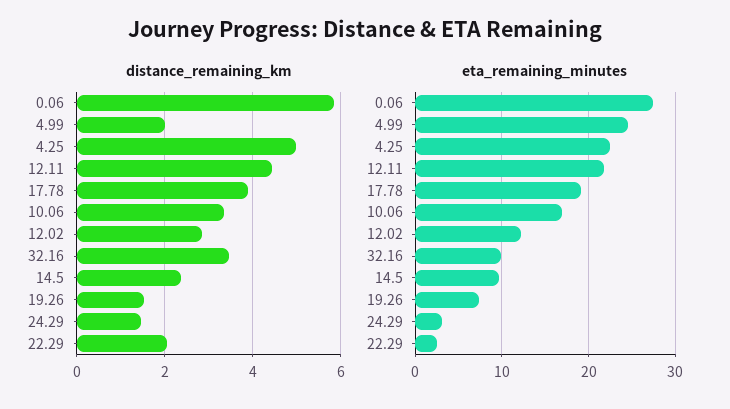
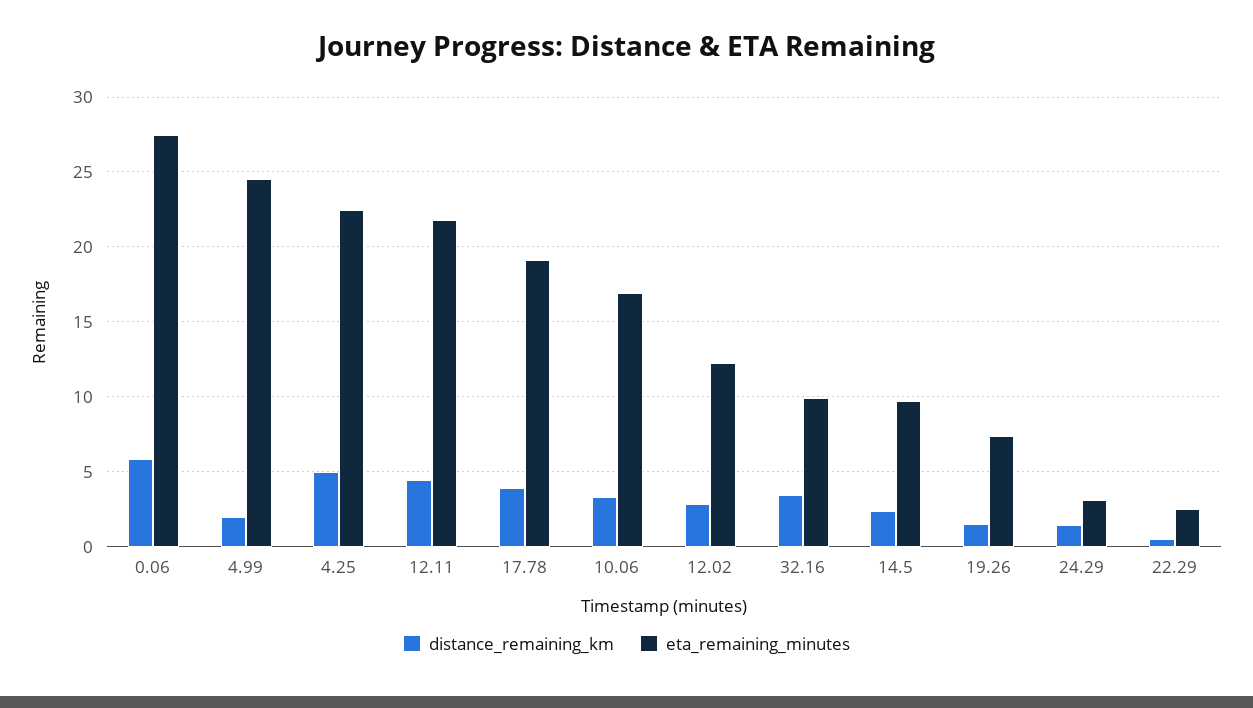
distance_remaining_km, 22.29: 2 -> 0.5

